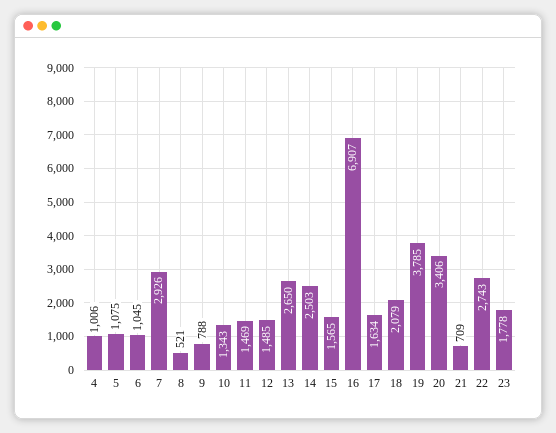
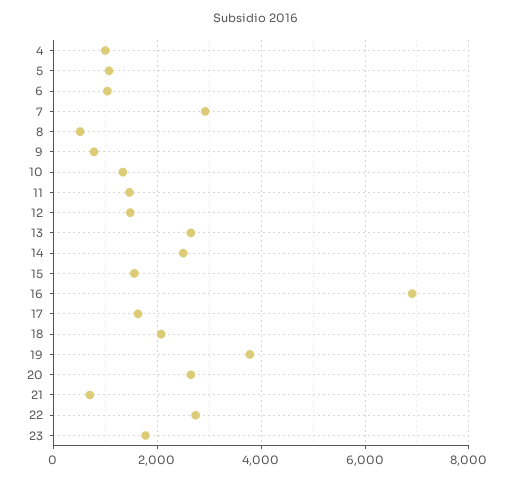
20: 3406 -> 2600

